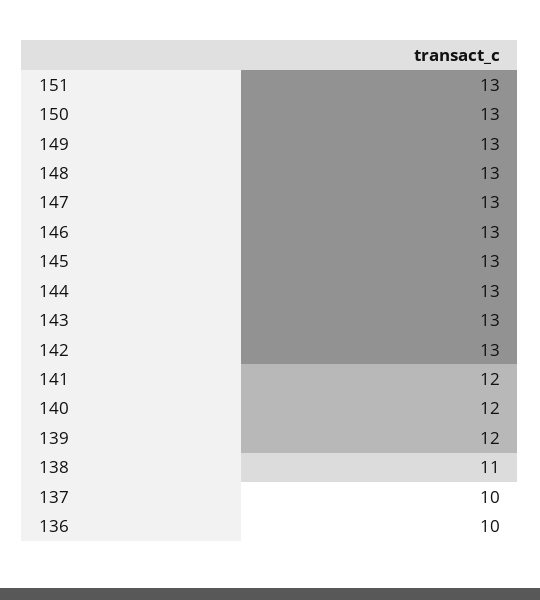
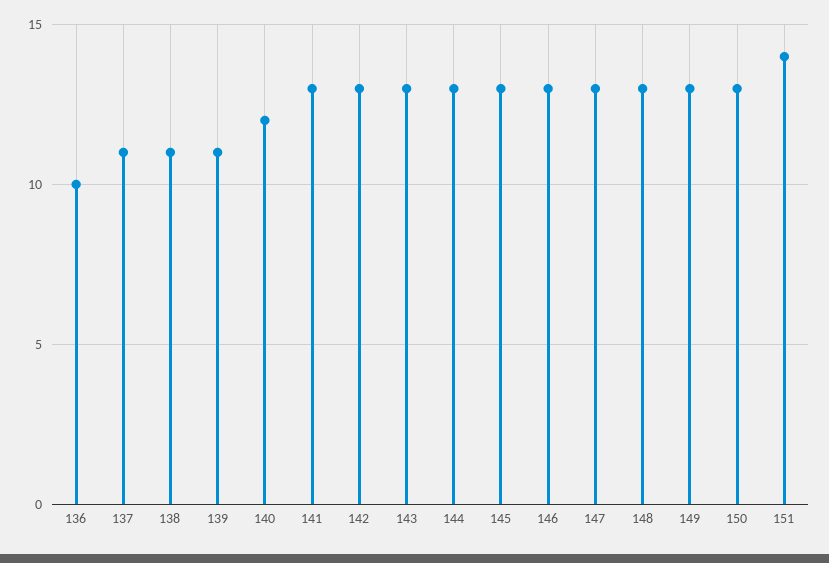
151: 13 -> 14
141: 12 -> 13
139: 12 -> 11
137: 10 -> 11

